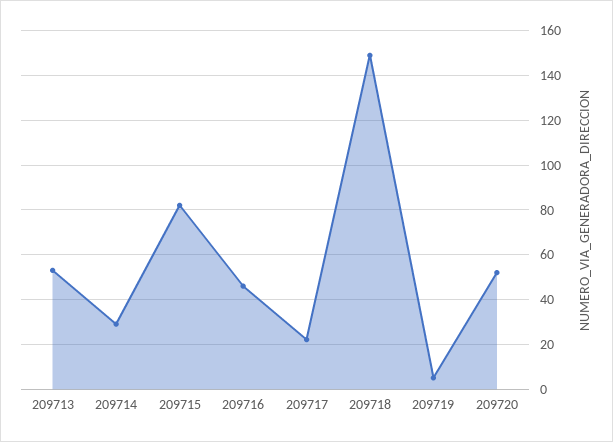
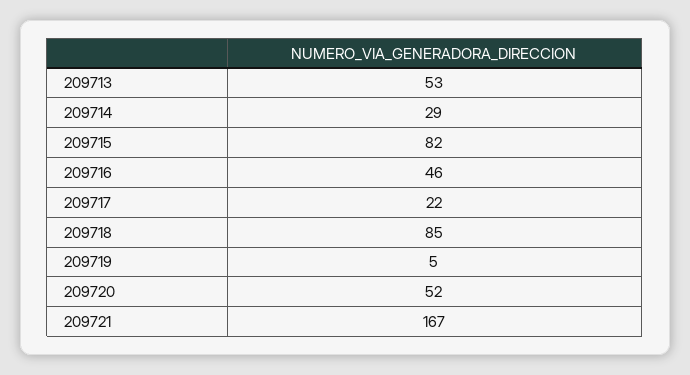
209718: 150 -> 85
209721: none -> 167

